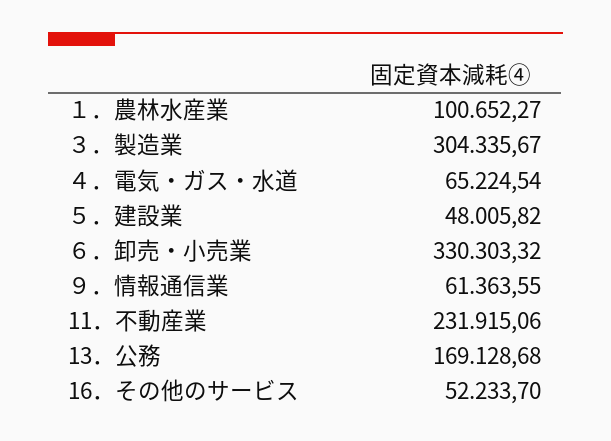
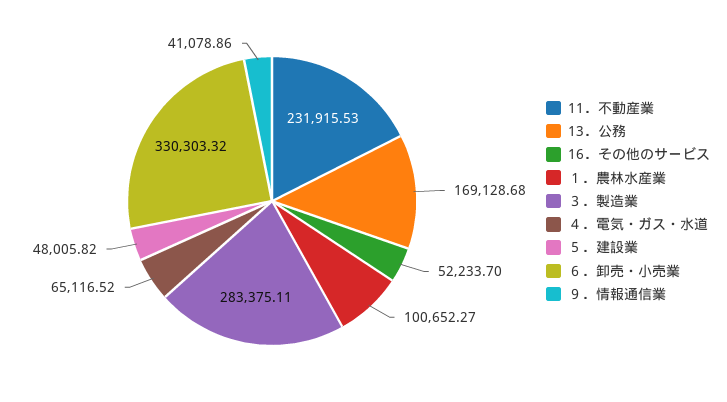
３．製造業: 304335.67 -> 283375.11
４．電気・ガス・水道: 65224.54 -> 65116.52
９．情報通信業: 61363.55 -> 41078.86
11．不動産業: 231915.06 -> 231915.53

